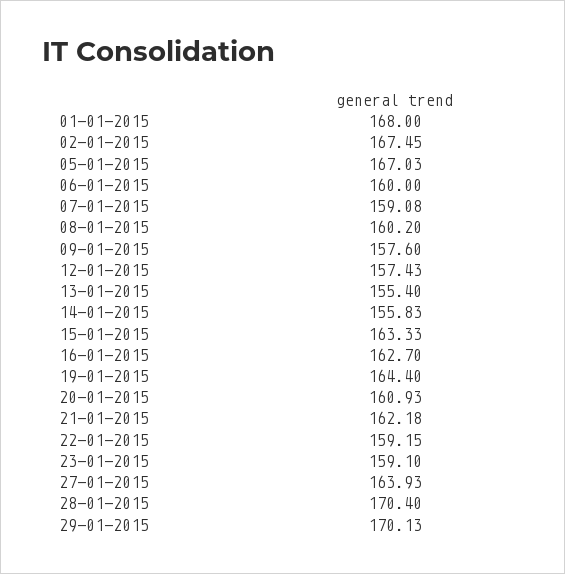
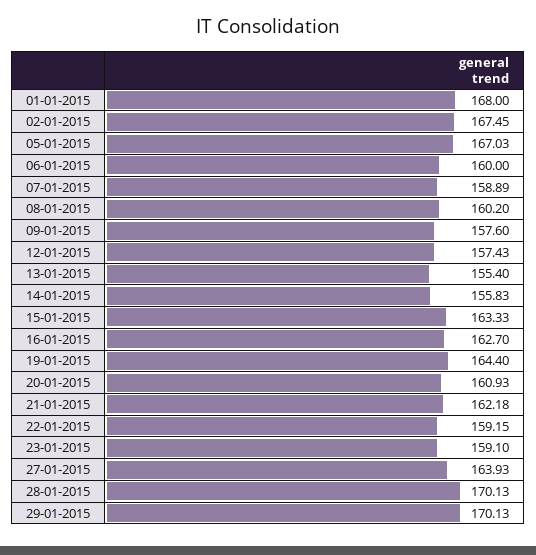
07-01-2015: 159.08 -> 158.89
28-01-2015: 170.4 -> 170.13

